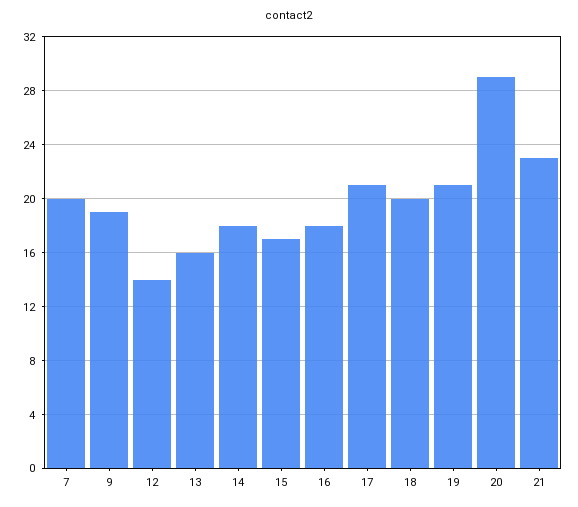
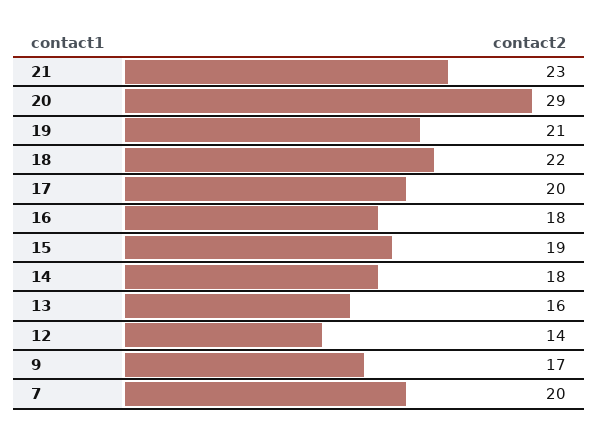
9: 19 -> 17
15: 17 -> 19
17: 21 -> 20
18: 20 -> 22

